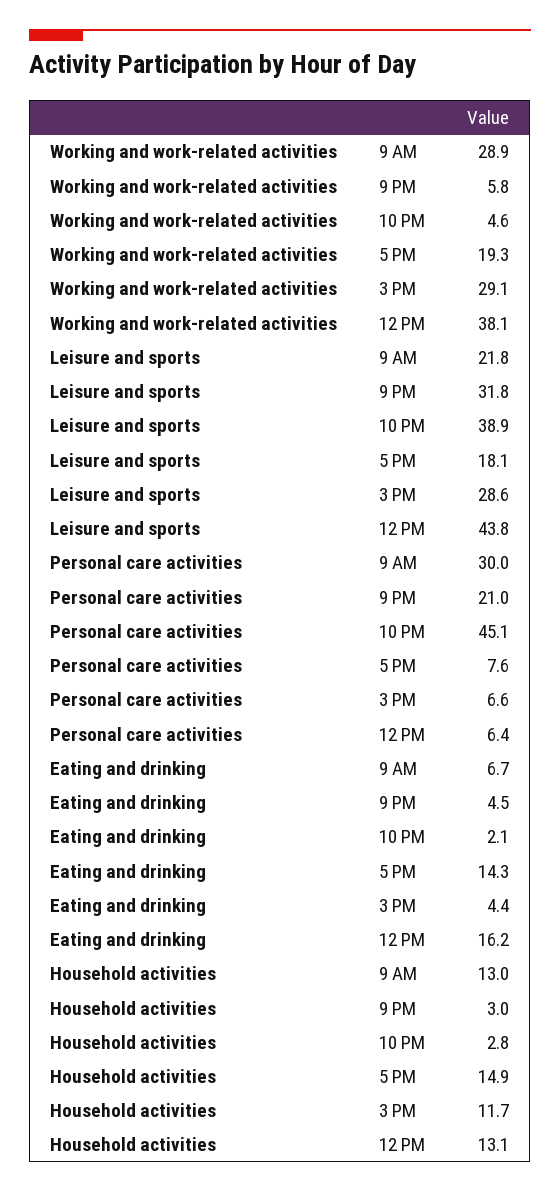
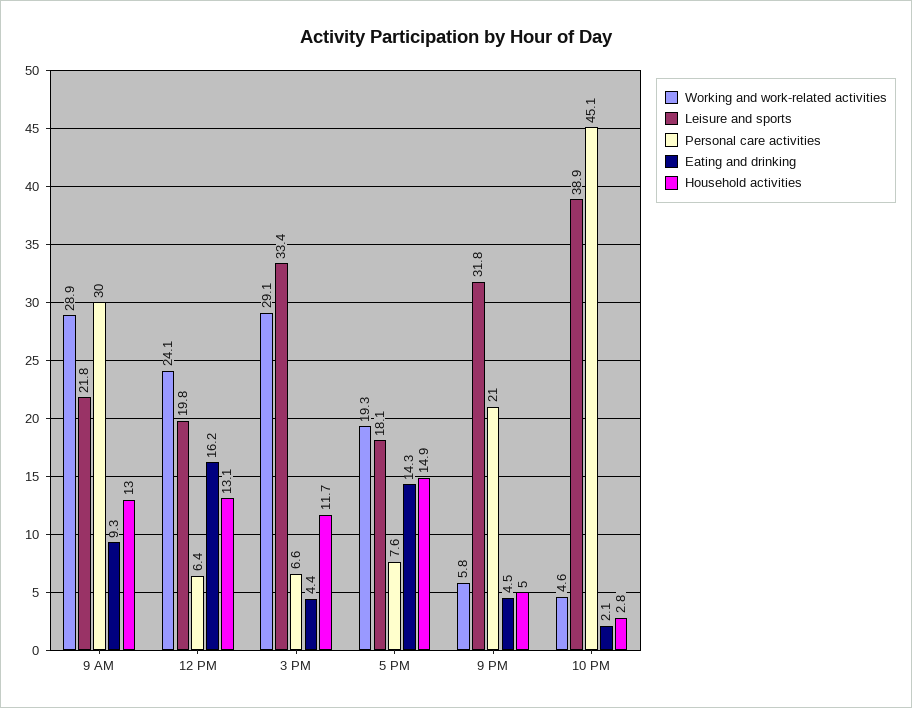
Working and work-related activities, 12 PM: 38.1 -> 24.1
Leisure and sports, 3 PM: 28.6 -> 33.4
Leisure and sports, 12 PM: 43.8 -> 19.8
Eating and drinking, 9 AM: 6.7 -> 9.3
Household activities, 9 PM: 3 -> 5

